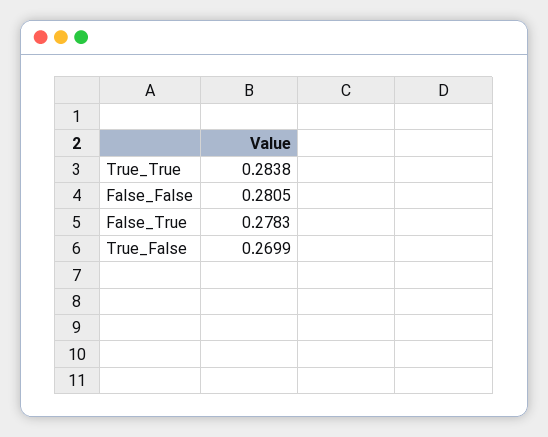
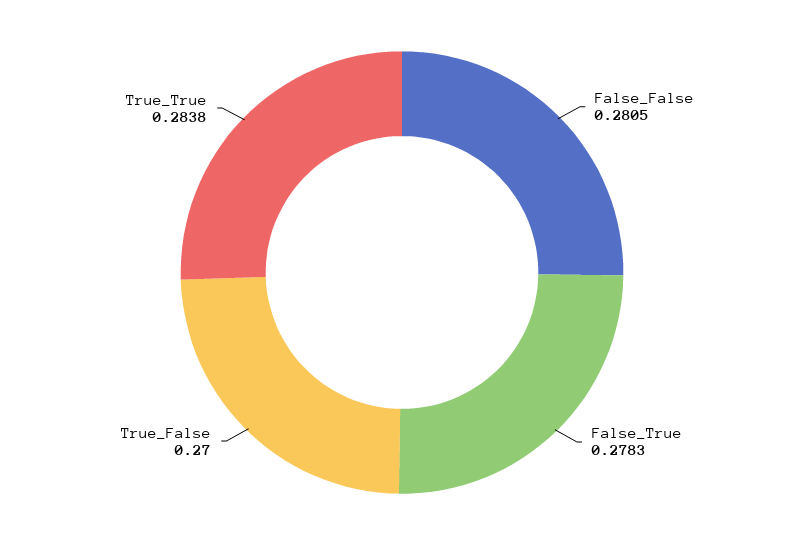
True_False: 0.2699 -> 0.27

